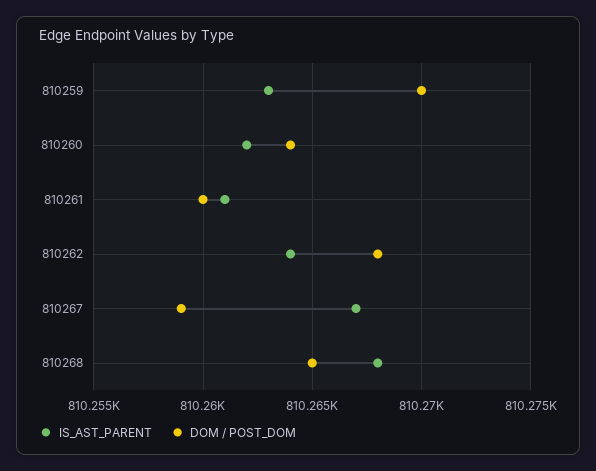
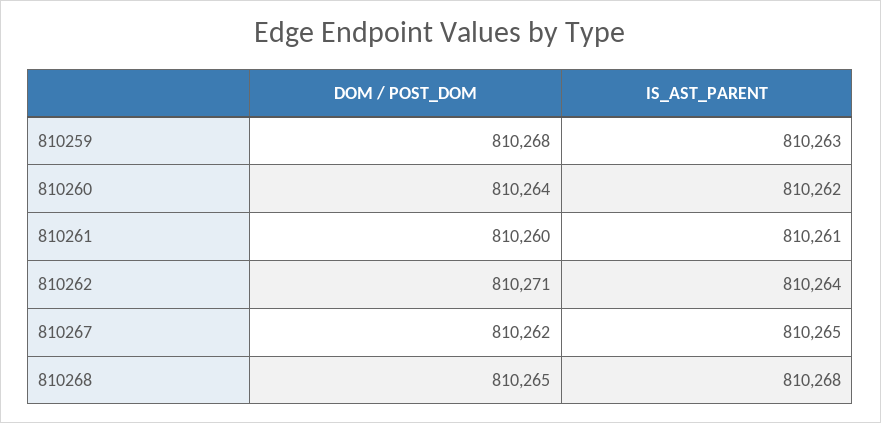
DOM / POST_DOM, 810259: 810270 -> 810268
DOM / POST_DOM, 810262: 810268 -> 810271
IS_AST_PARENT, 810267: 810267 -> 810265
DOM / POST_DOM, 810267: 810259 -> 810262

